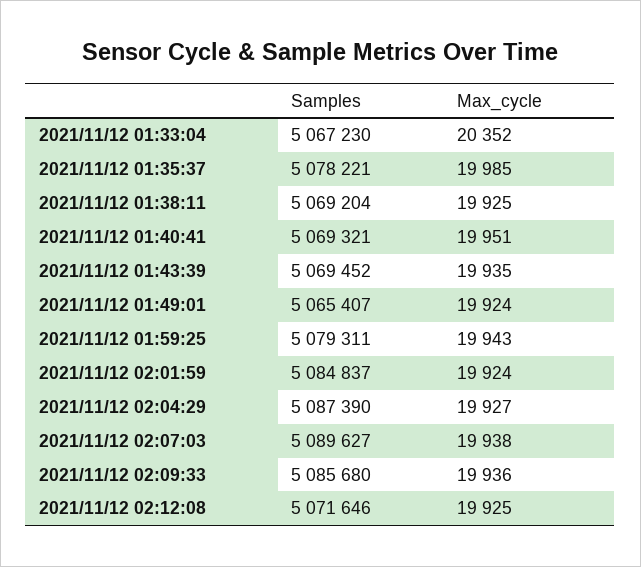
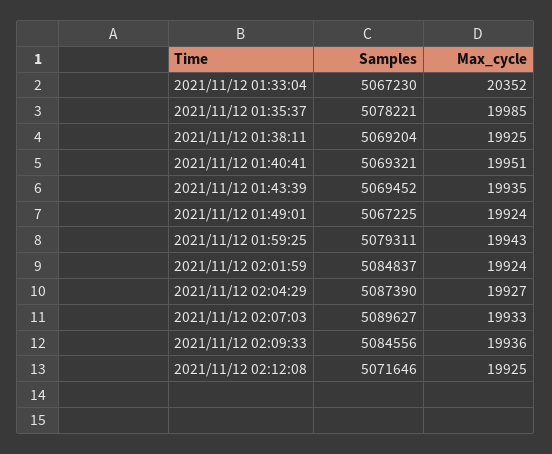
Samples, 2021/11/12 01:49:01: 5065407 -> 5067225
Max_cycle, 2021/11/12 02:07:03: 19938 -> 19933
Samples, 2021/11/12 02:09:33: 5085680 -> 5084556

